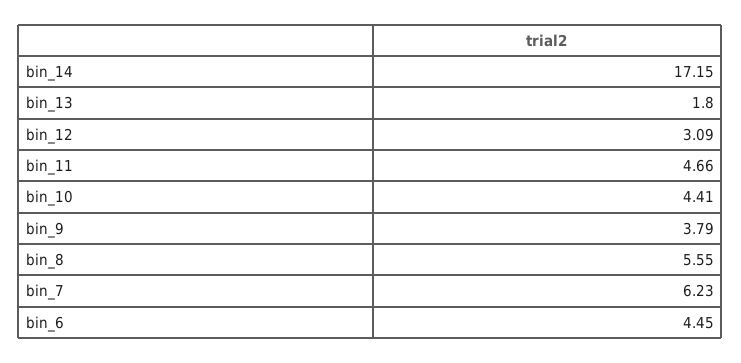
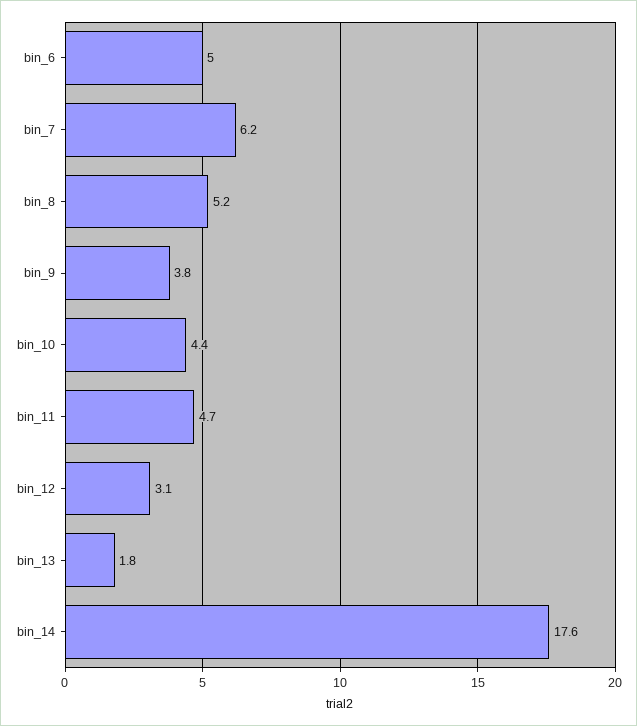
bin_14: 17.15 -> 17.6
bin_8: 5.55 -> 5.2
bin_6: 4.45 -> 5

